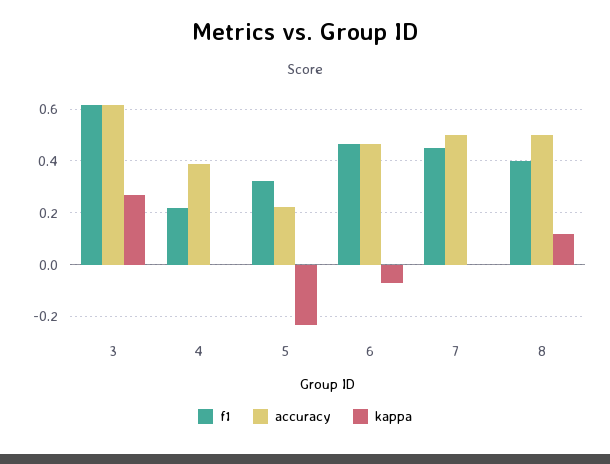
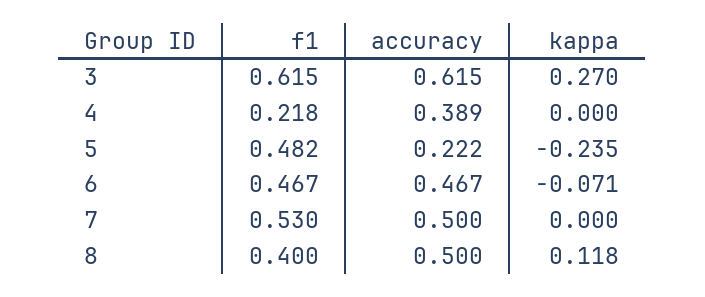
f1, 5: 0.325 -> 0.482
f1, 7: 0.45 -> 0.53

